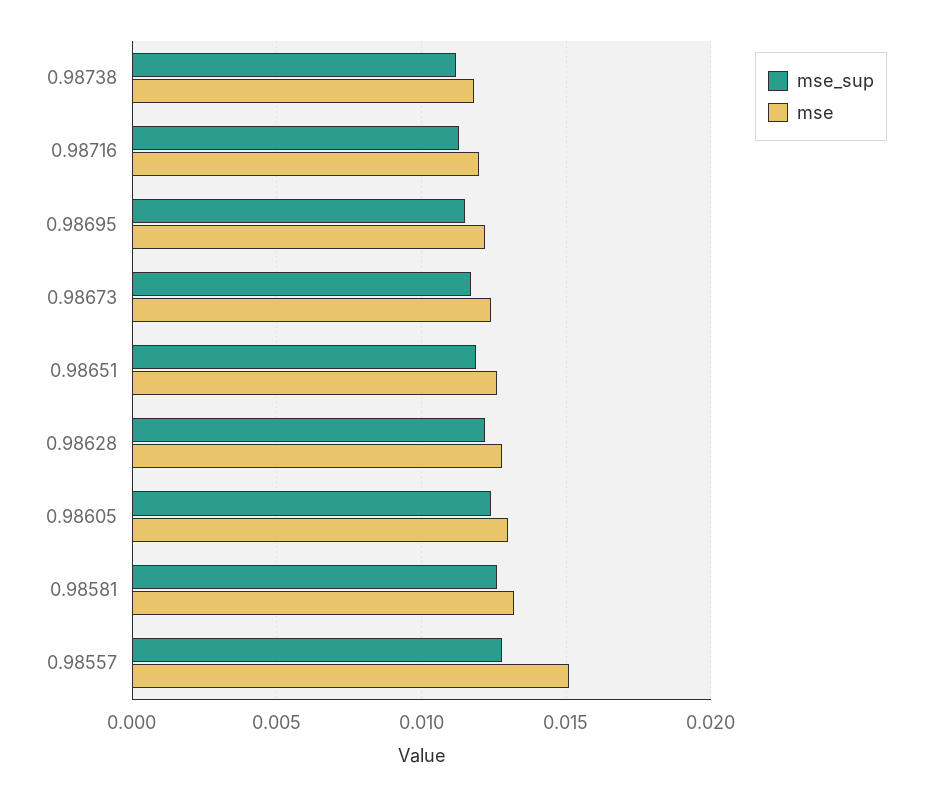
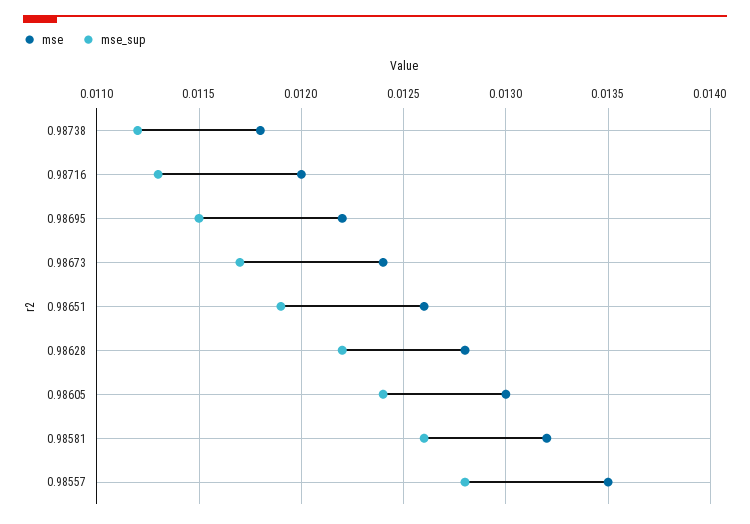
mse, 0.98557: 0.015 -> 0.0135

